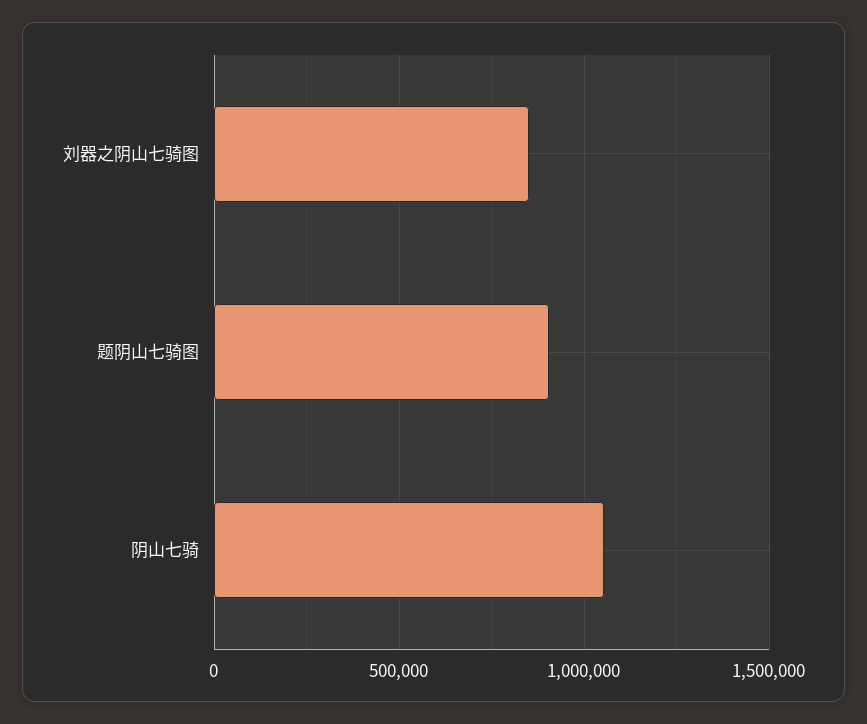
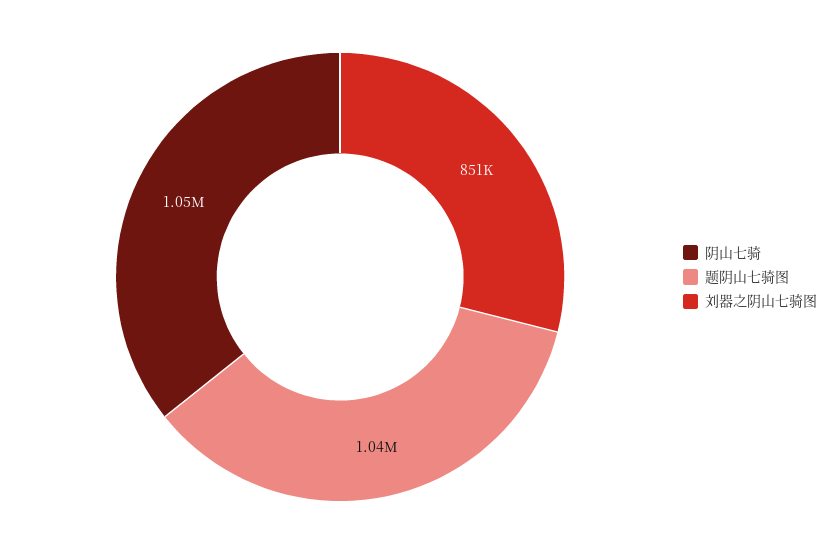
题阴山七骑图: 900000 -> 1040000

